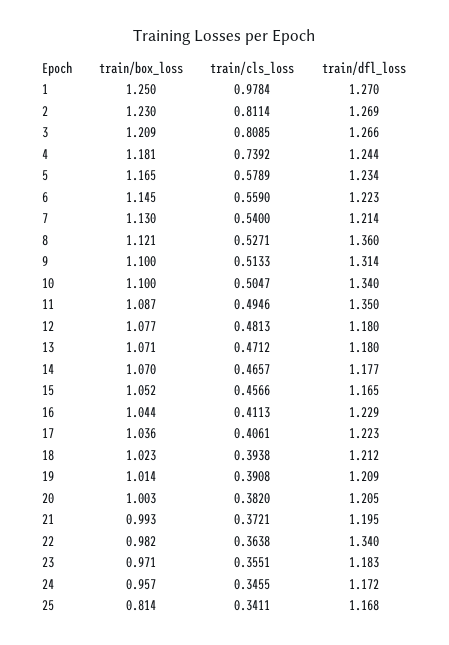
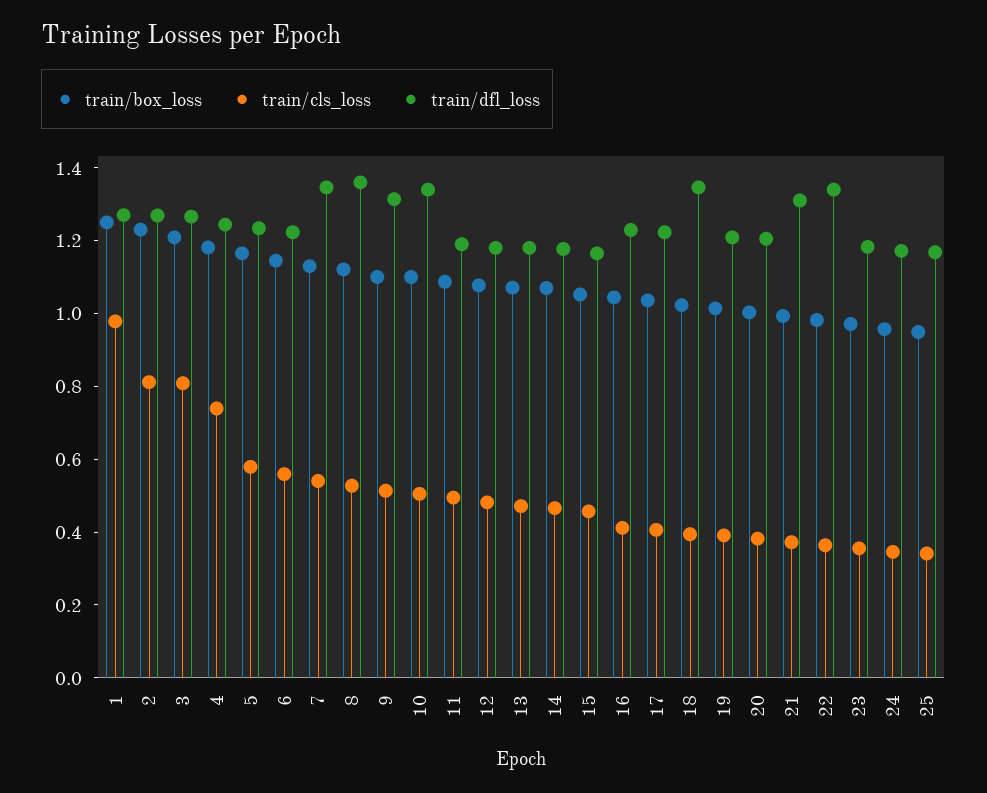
train/dfl_loss, 7: 1.214 -> 1.35
train/dfl_loss, 11: 1.35 -> 1.2
train/dfl_loss, 18: 1.212 -> 1.35
train/dfl_loss, 21: 1.195 -> 1.3
train/box_loss, 25: 0.814 -> 0.95

